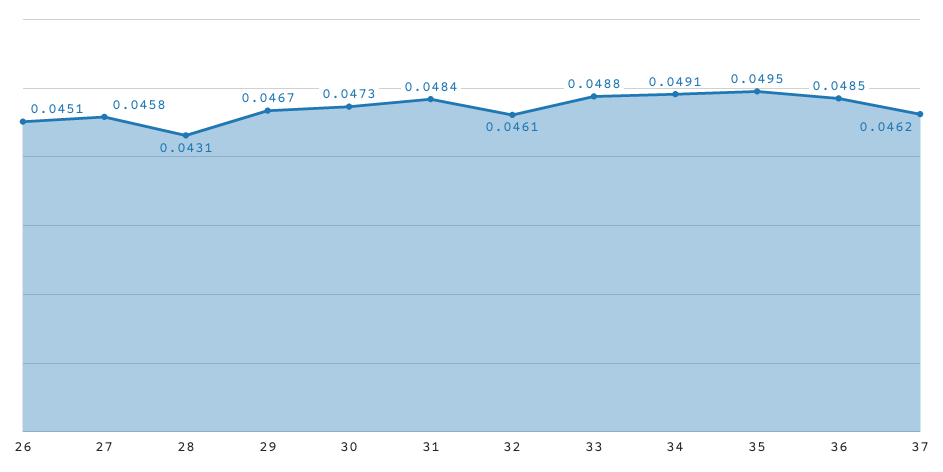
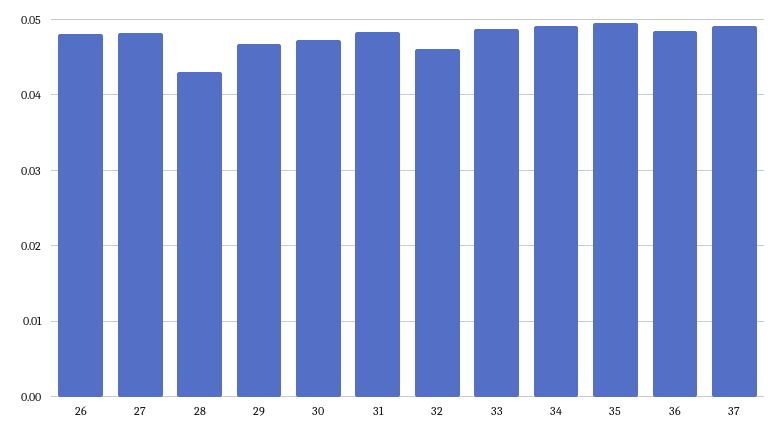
26: 0.0451 -> 0.048
27: 0.0458 -> 0.048
37: 0.0462 -> 0.049

